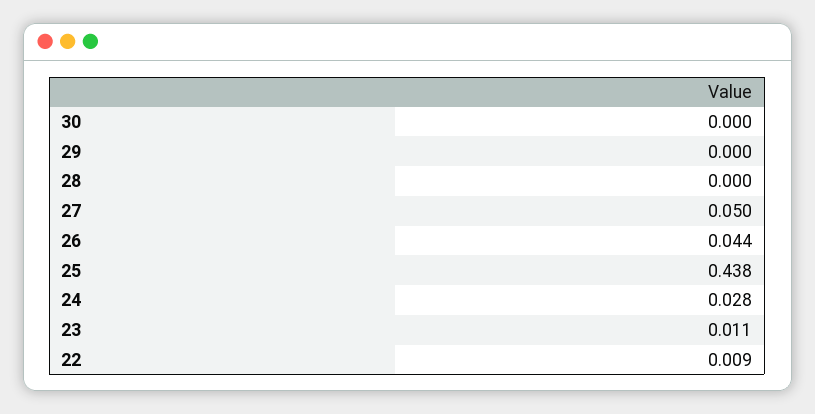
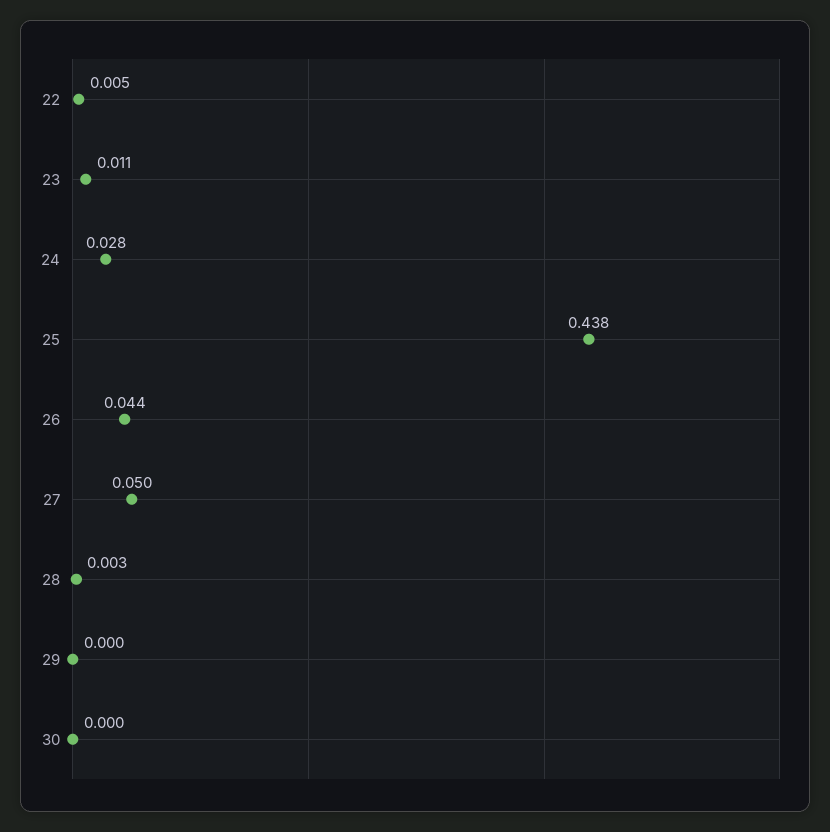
28: 0 -> 0.003
22: 0.009 -> 0.005

